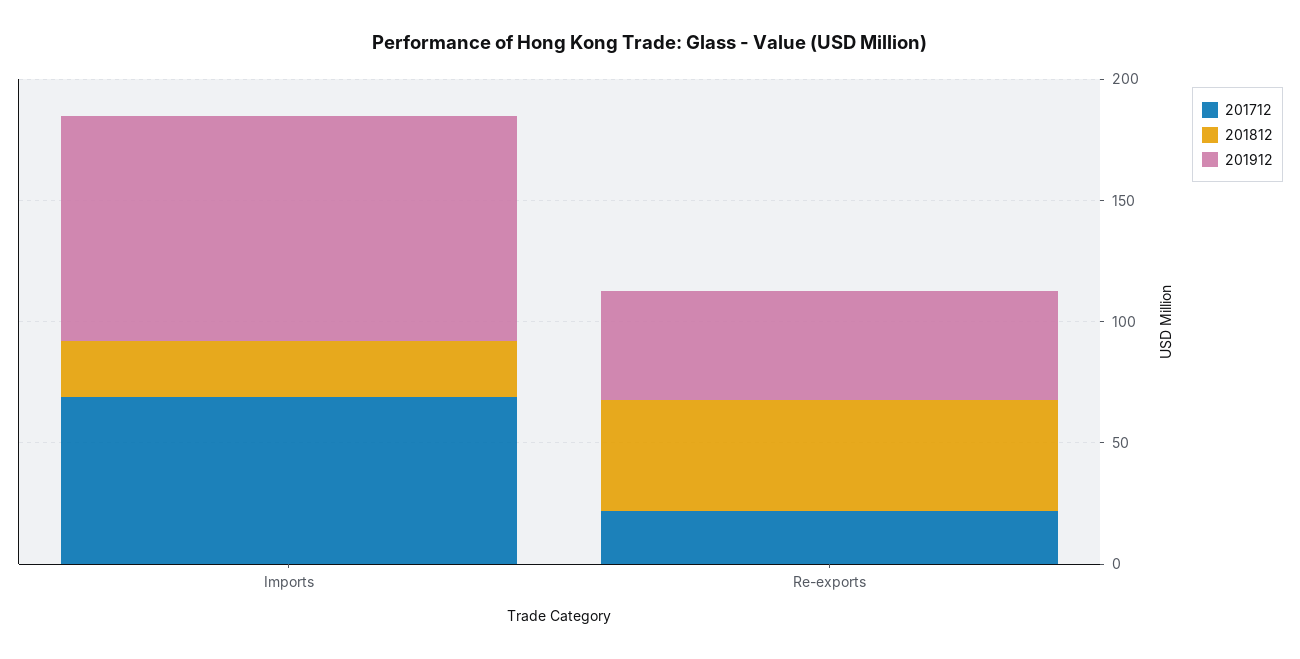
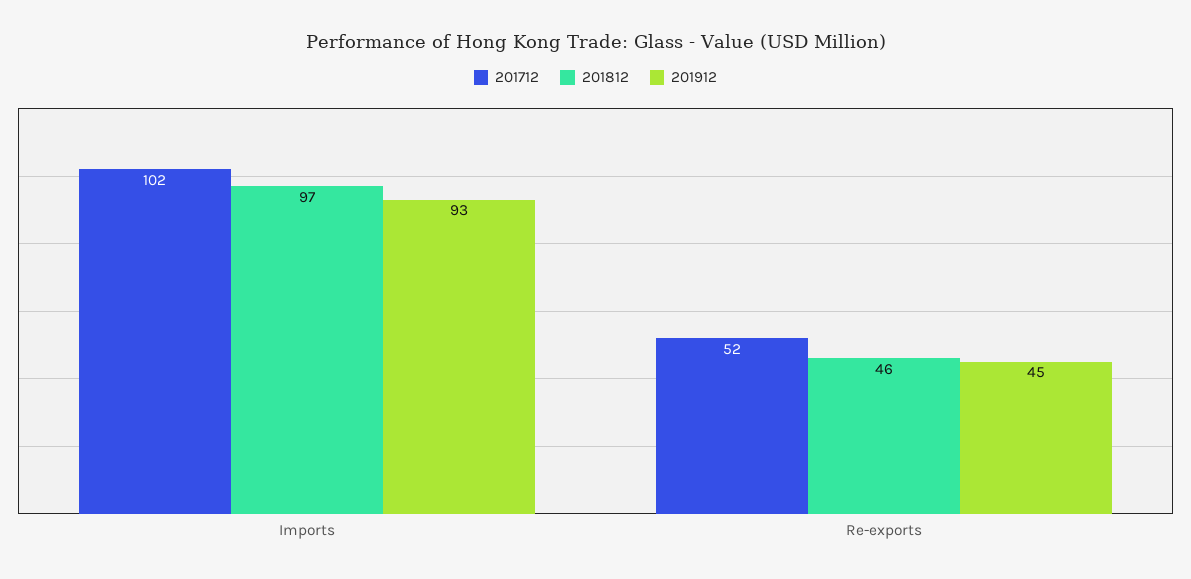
201712, Imports: 70 -> 102
201812, Imports: 20 -> 97
201712, Re-exports: 20 -> 52

